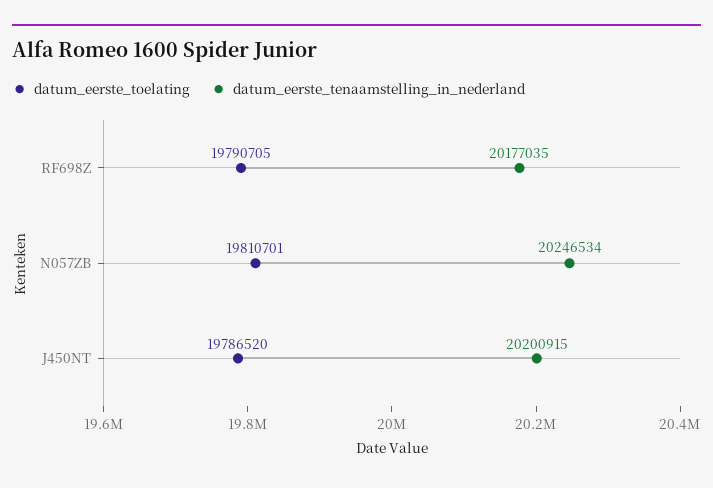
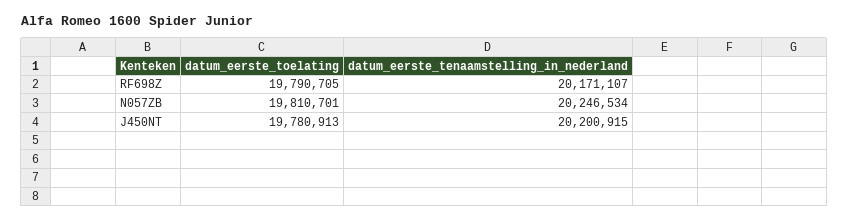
datum_eerste_tenaamstelling_in_nederland, RF698Z: 20177035 -> 20171107
datum_eerste_toelating, J450NT: 19786520 -> 19780913

